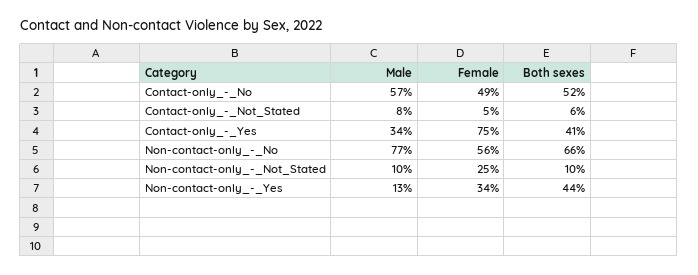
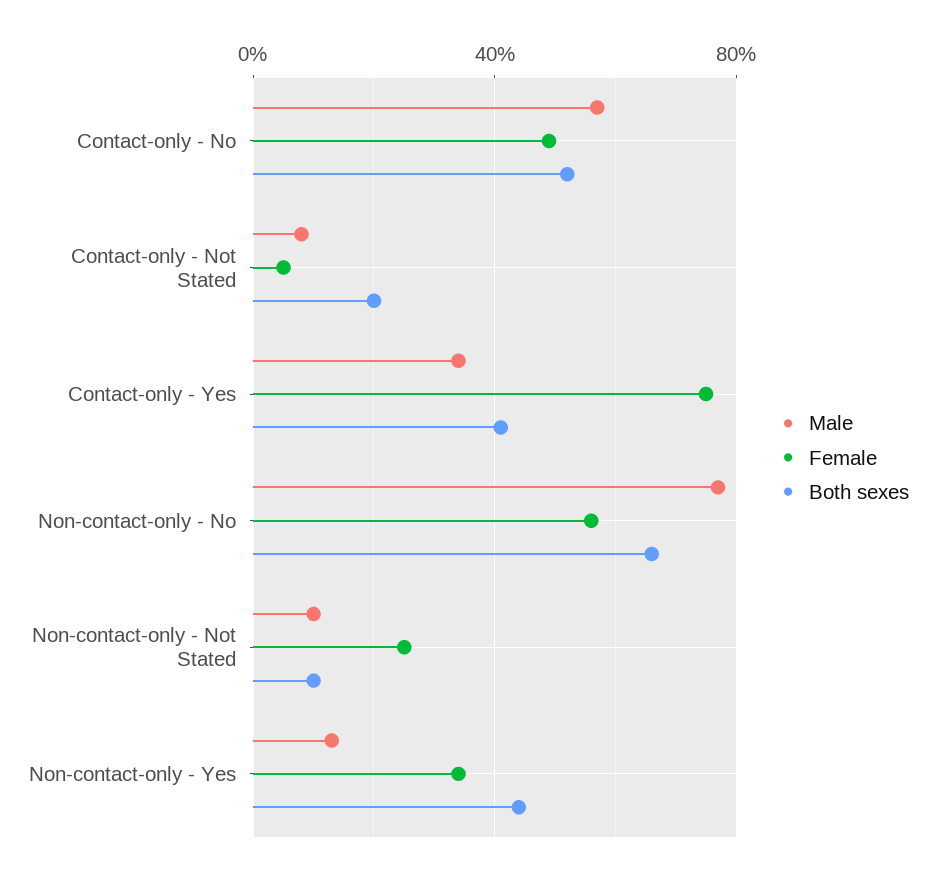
Both sexes, Contact-only_-_Not_Stated: 6 -> 20

